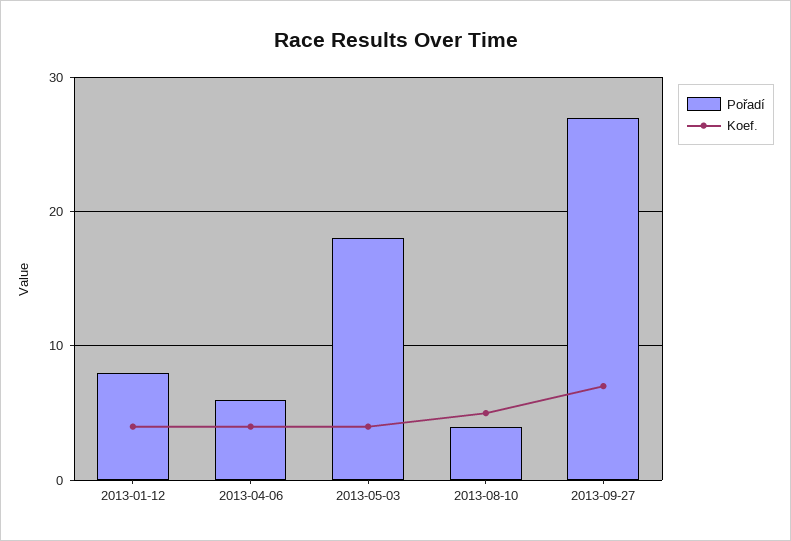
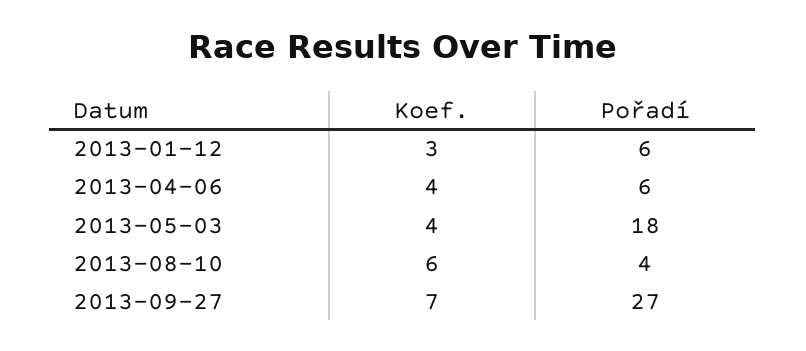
Pořadí, 2013-01-12: 8 -> 6
Koef., 2013-01-12: 4 -> 3
Koef., 2013-08-10: 5 -> 6

